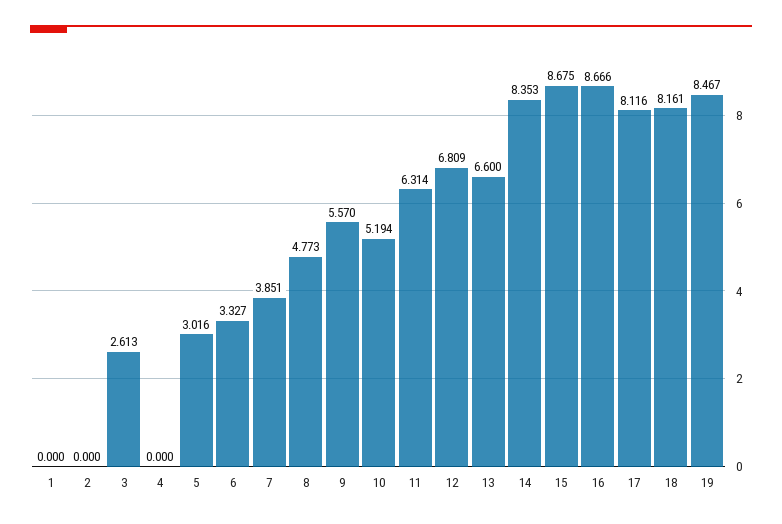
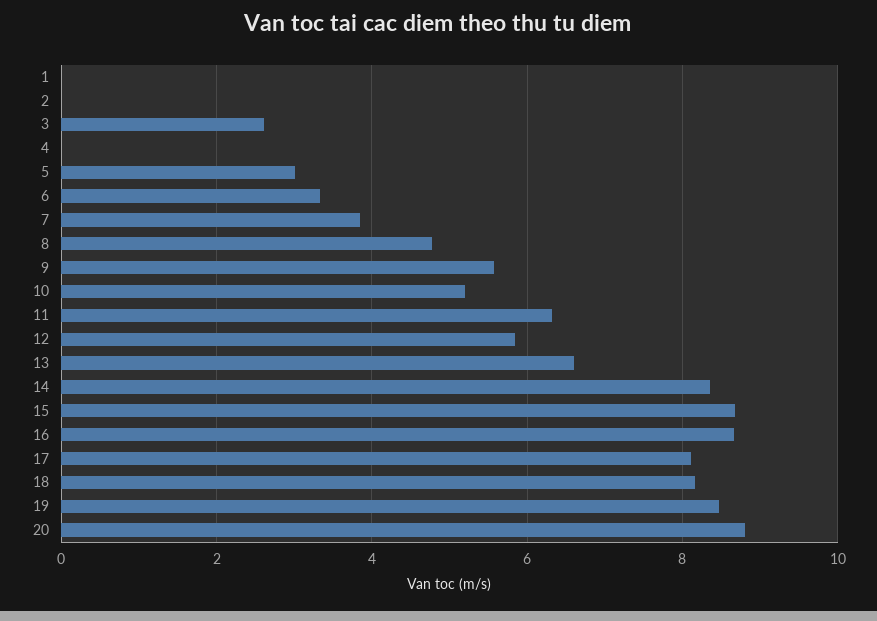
12: 6.809 -> 5.8
20: none -> 8.8

